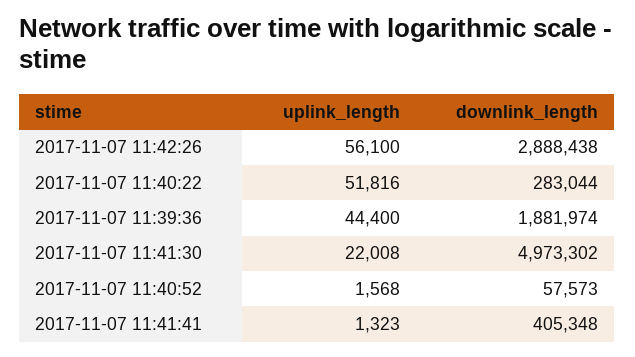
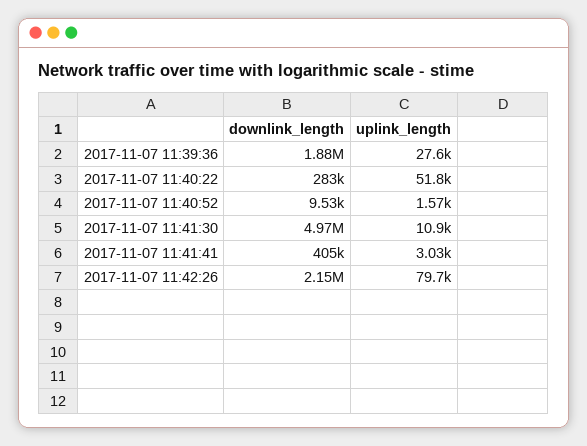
uplink_length, 2017-11-07 11:42:26: 56100 -> 79700
downlink_length, 2017-11-07 11:42:26: 2888438 -> 2150000
uplink_length, 2017-11-07 11:39:36: 44400 -> 27600
uplink_length, 2017-11-07 11:41:30: 22008 -> 10900
downlink_length, 2017-11-07 11:40:52: 57573 -> 9530
uplink_length, 2017-11-07 11:41:41: 1323 -> 3030

